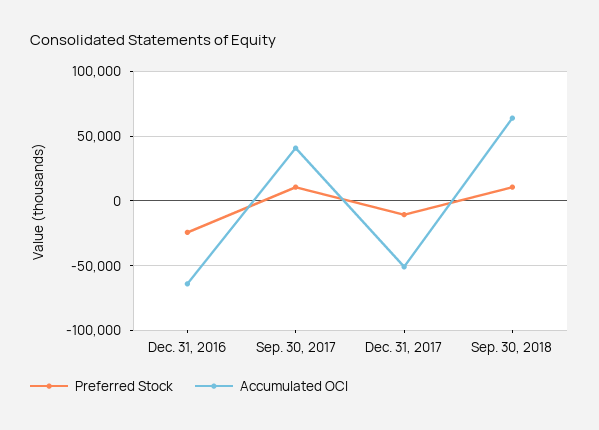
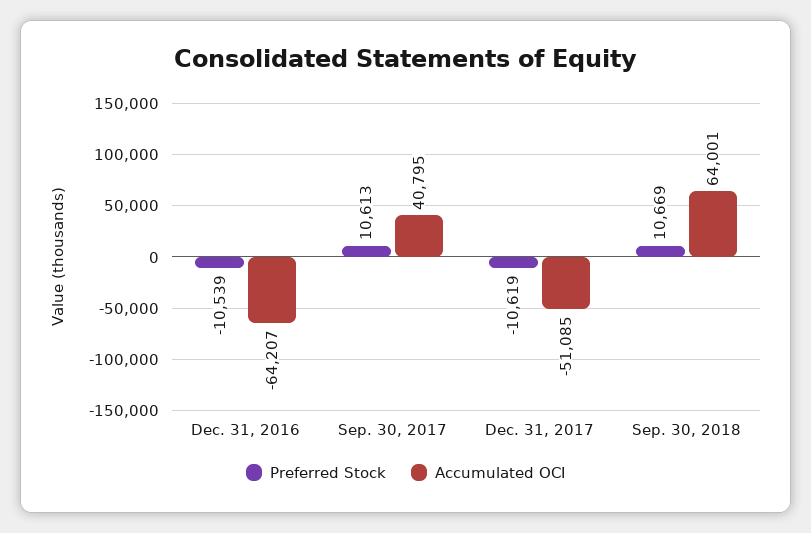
Preferred Stock, Dec. 31, 2016: -25000 -> -10539

